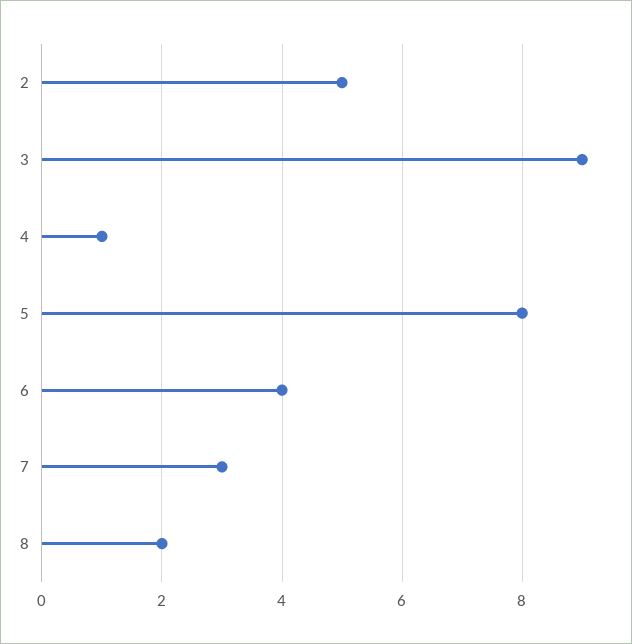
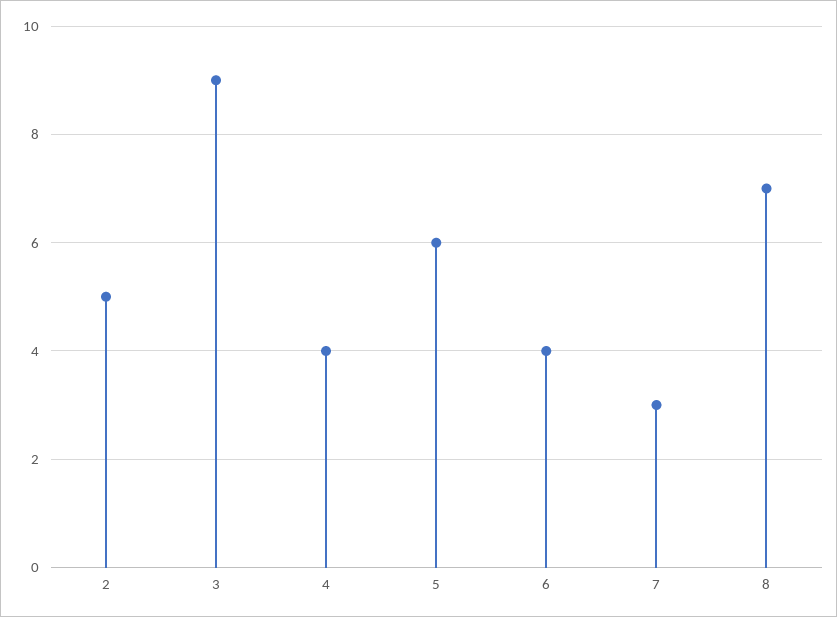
4: 1 -> 4
5: 8 -> 6
8: 2 -> 7

